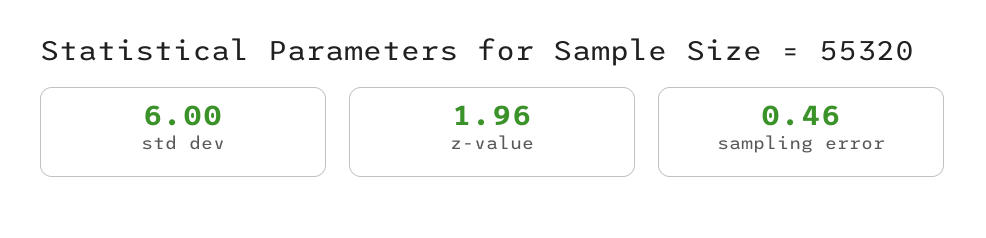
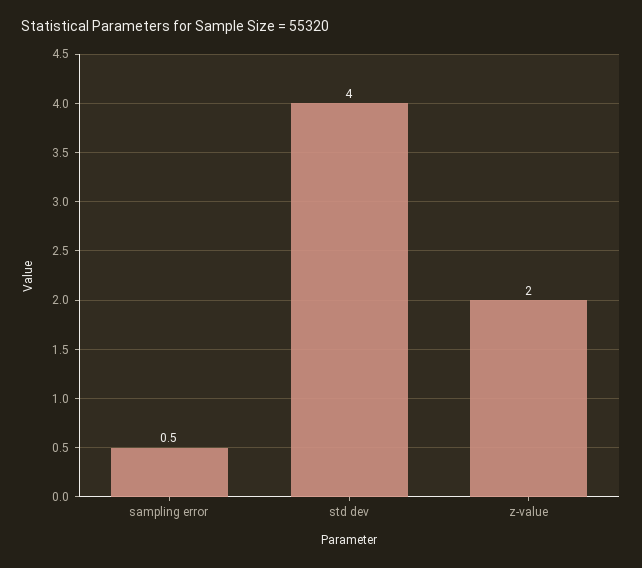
std dev: 6 -> 4

